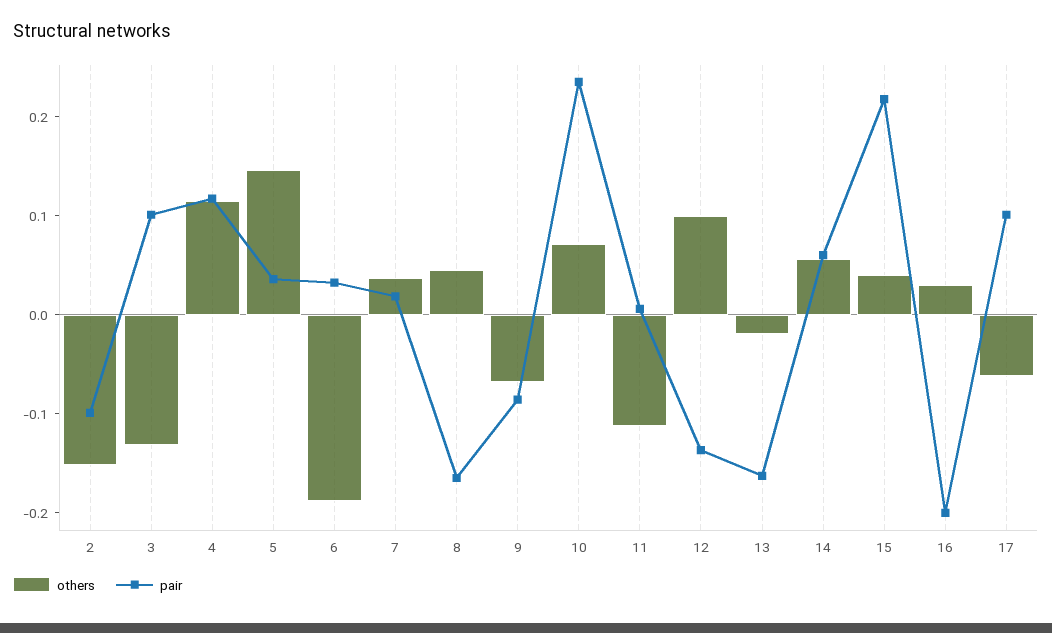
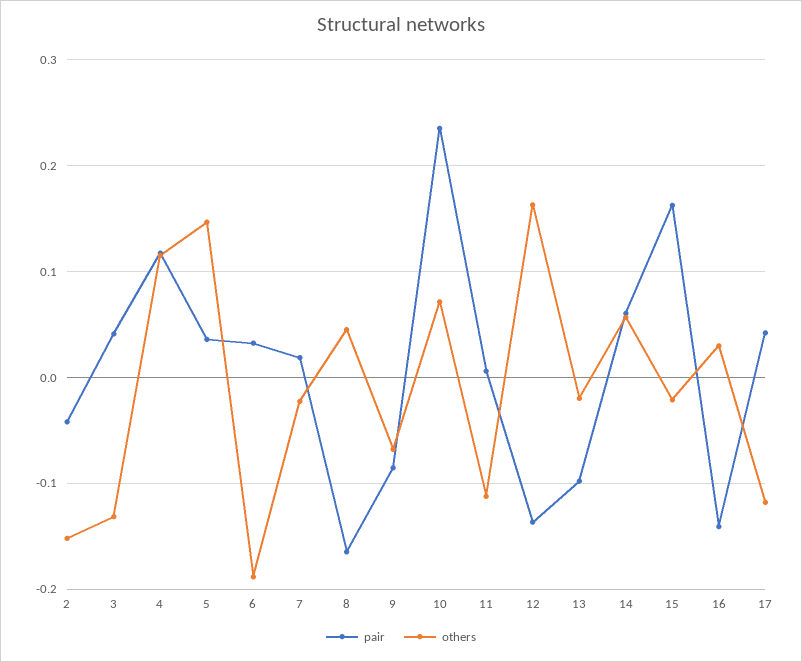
pair, 2: -0.1 -> -0.04
pair, 3: 0.1 -> 0.04
others, 7: 0.04 -> -0.02
others, 12: 0.1 -> 0.16
pair, 13: -0.16 -> -0.1
others, 15: 0.04 -> -0.02
pair, 15: 0.22 -> 0.16
pair, 16: -0.2 -> -0.14
others, 17: -0.06 -> -0.12
pair, 17: 0.1 -> 0.04

